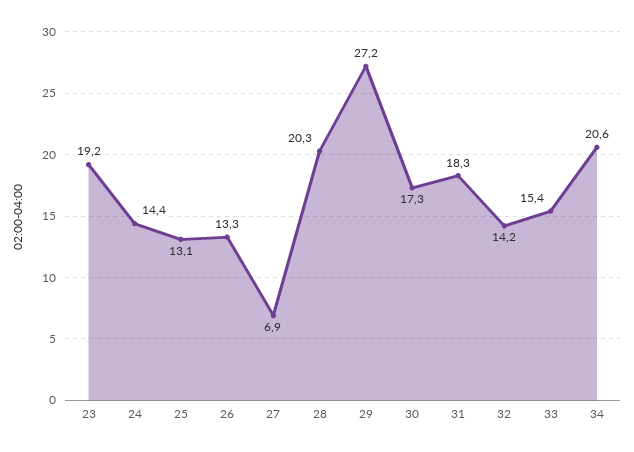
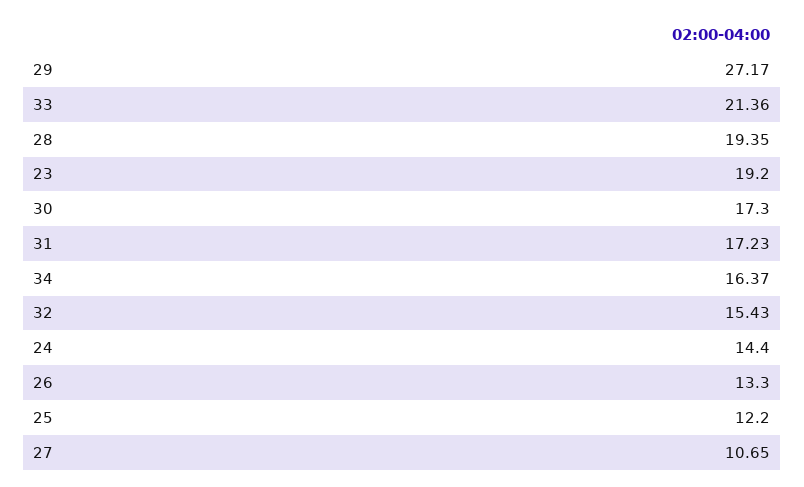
25: 13.1 -> 12.2
27: 6.9 -> 10.65
28: 20.3 -> 19.35
31: 18.3 -> 17.23
32: 14.2 -> 15.43
33: 15.4 -> 21.36
34: 20.6 -> 16.37

